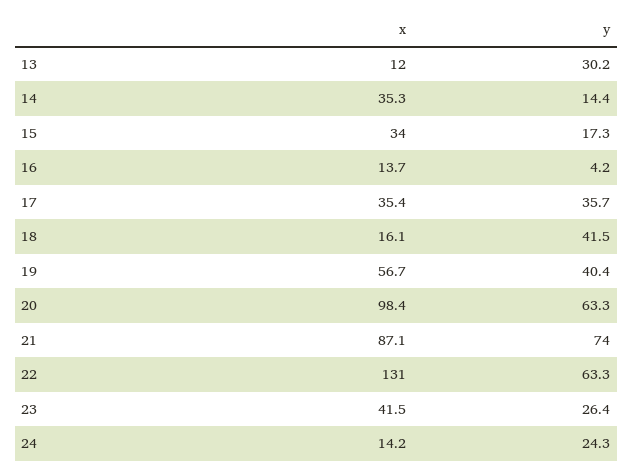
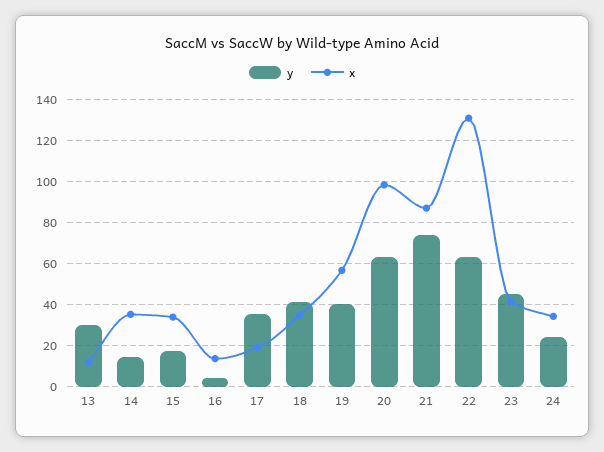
x, 17: 35.4 -> 20
x, 18: 16.1 -> 35
y, 23: 26.4 -> 45
x, 24: 14.2 -> 35

